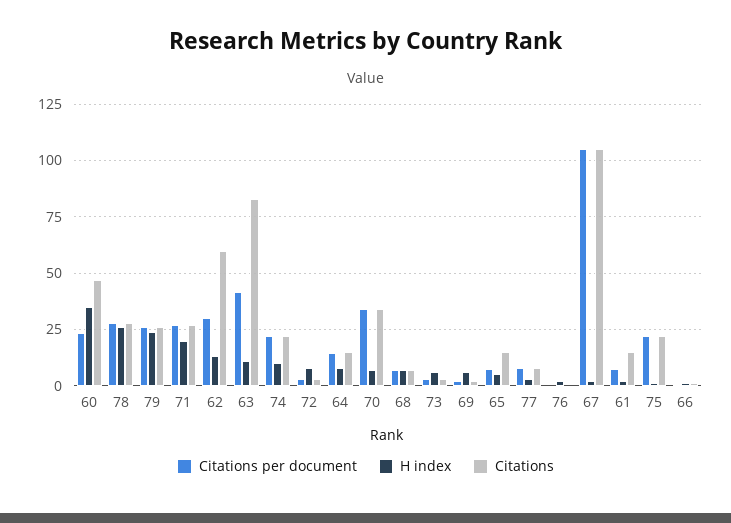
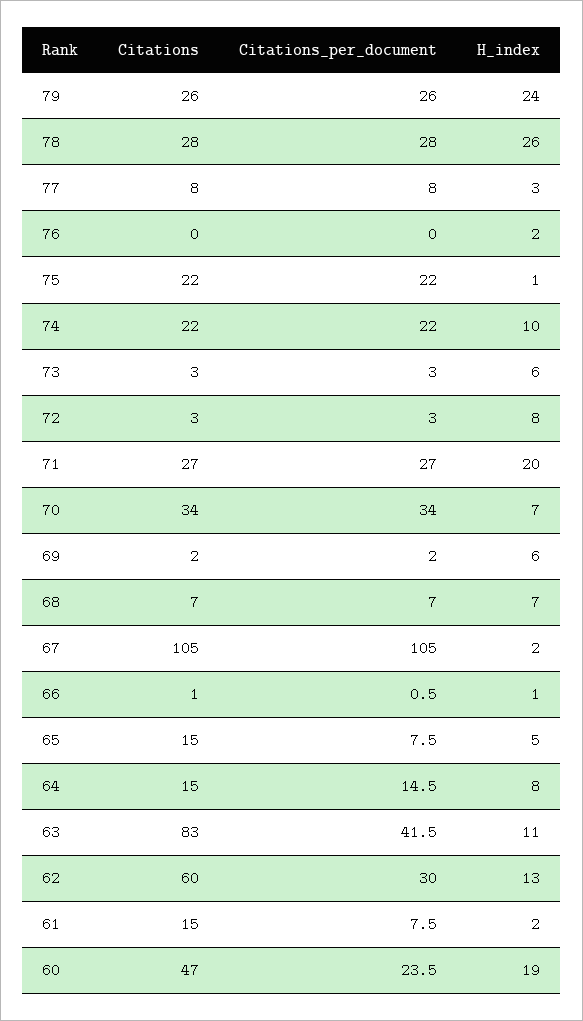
H index, 60: 35 -> 19

